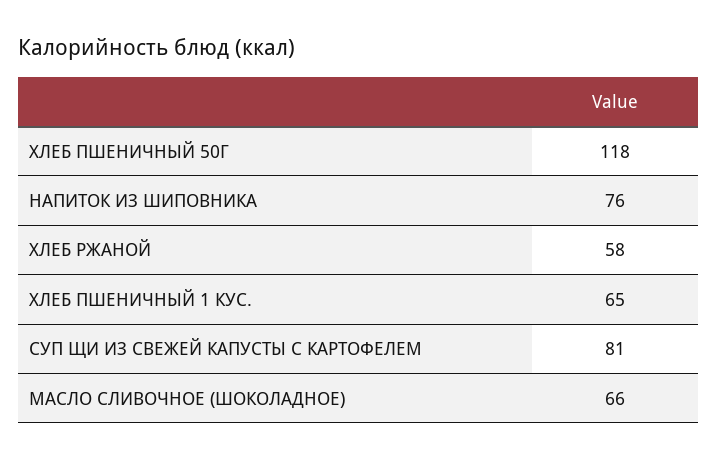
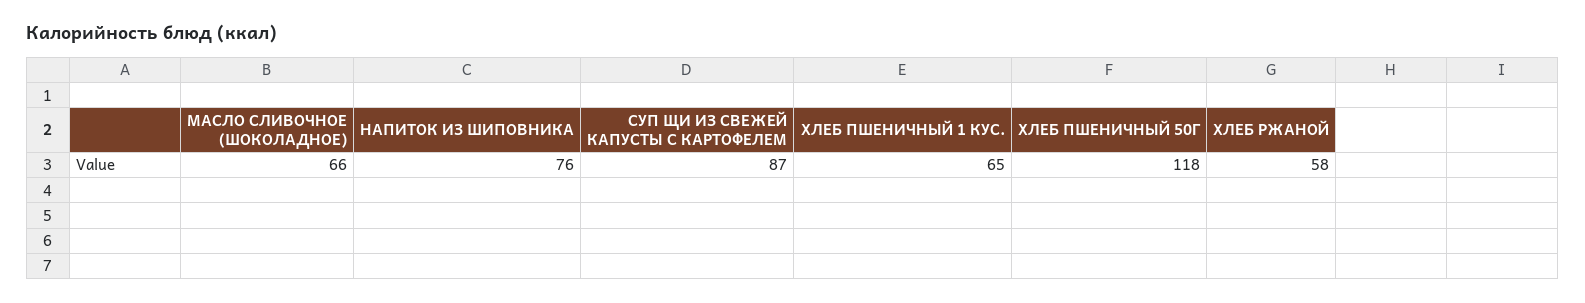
СУП ЩИ ИЗ СВЕЖЕЙ КАПУСТЫ С КАРТОФЕЛЕМ: 81 -> 87

